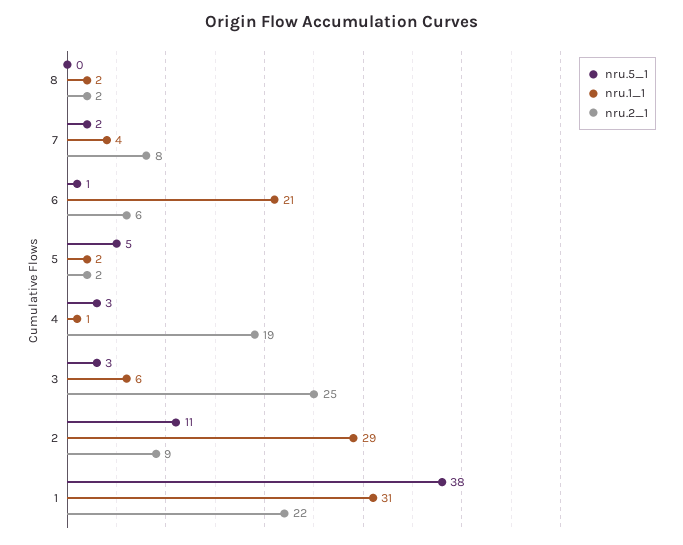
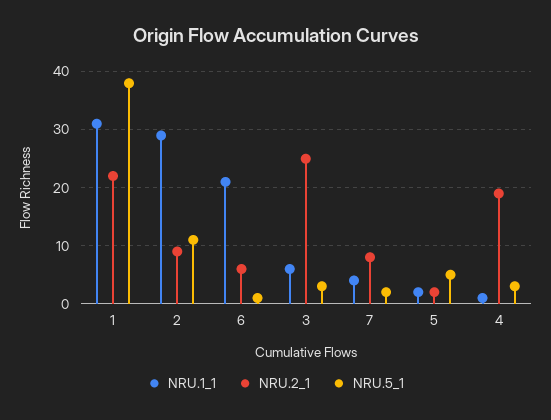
nru.5_1, 8: 0 -> none
nru.1_1, 8: 2 -> none
nru.2_1, 8: 2 -> none

